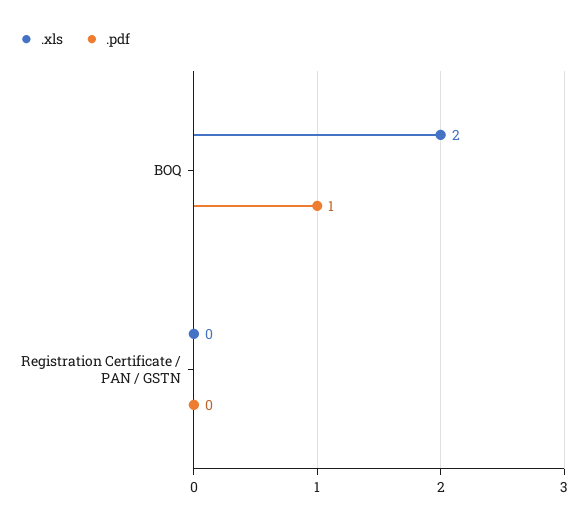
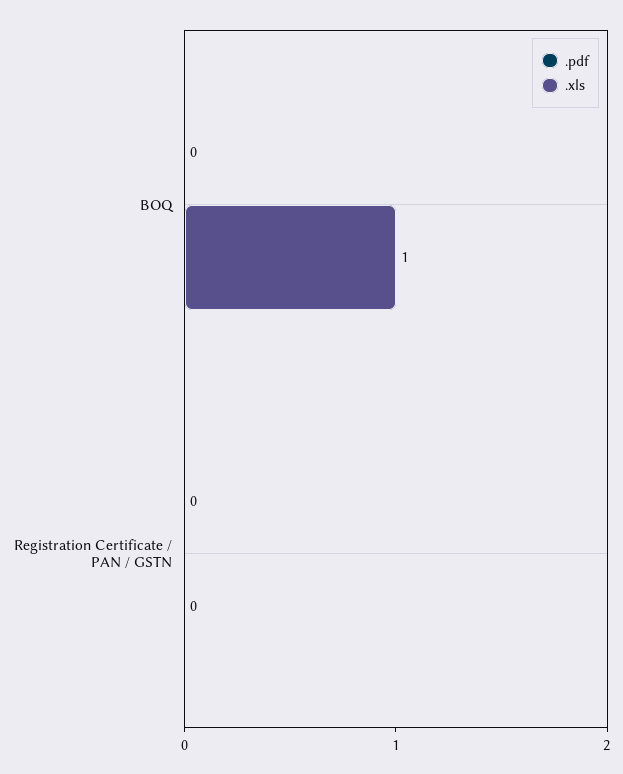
.xls, BOQ: 2 -> 1
.pdf, BOQ: 1 -> 0

